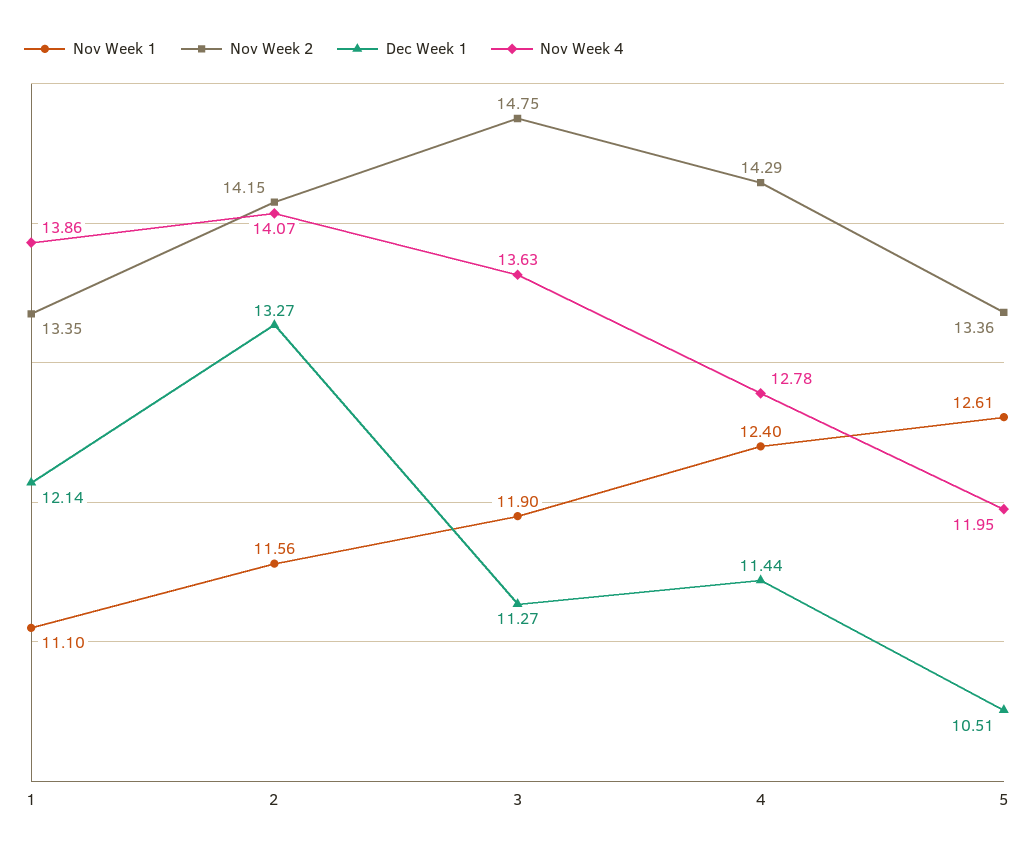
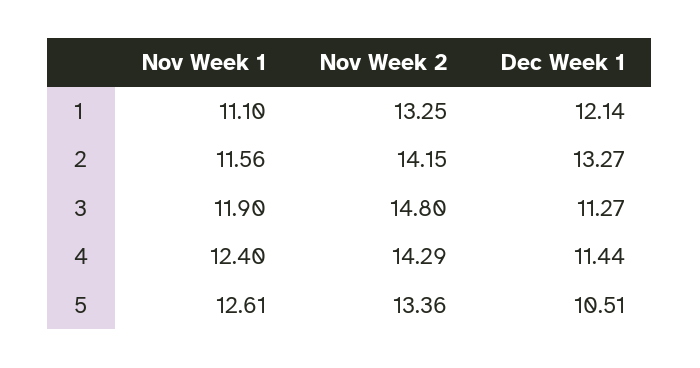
Nov Week 2, 1: 13.35 -> 13.25
Nov Week 4, 1: 13.86 -> none
Nov Week 4, 2: 14.07 -> none
Nov Week 2, 3: 14.75 -> 14.8
Nov Week 4, 3: 13.63 -> none
Nov Week 4, 4: 12.78 -> none
Nov Week 4, 5: 11.95 -> none

